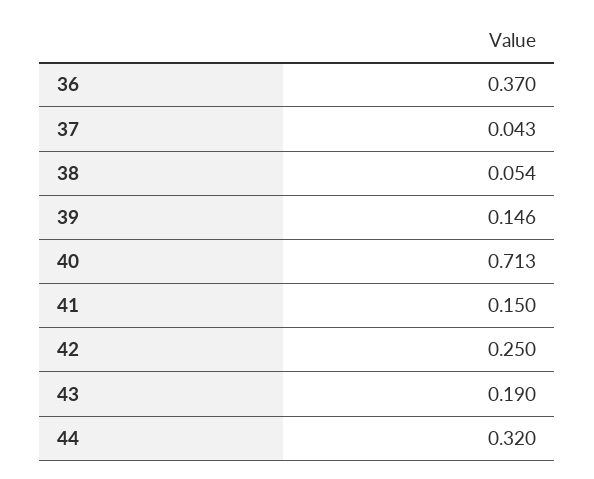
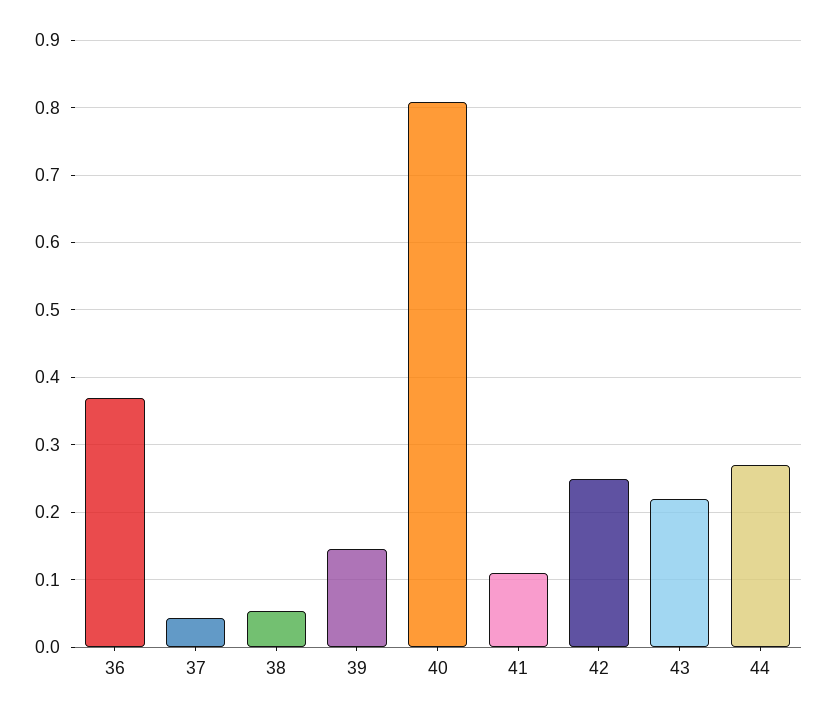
40: 0.713 -> 0.81
41: 0.15 -> 0.11
43: 0.19 -> 0.22
44: 0.32 -> 0.27

